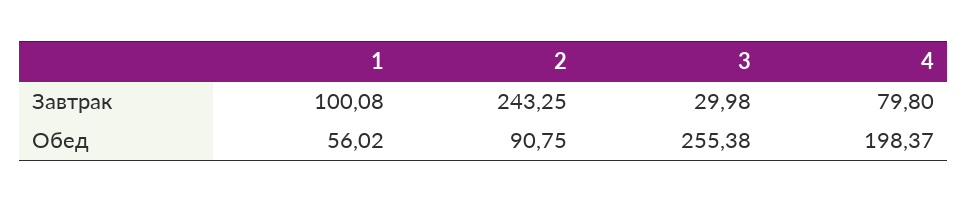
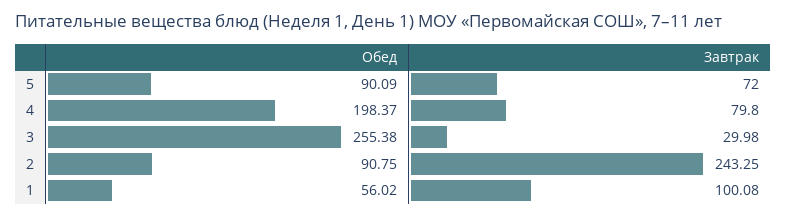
5, Обед: none -> 90.09
5, Завтрак: none -> 72

